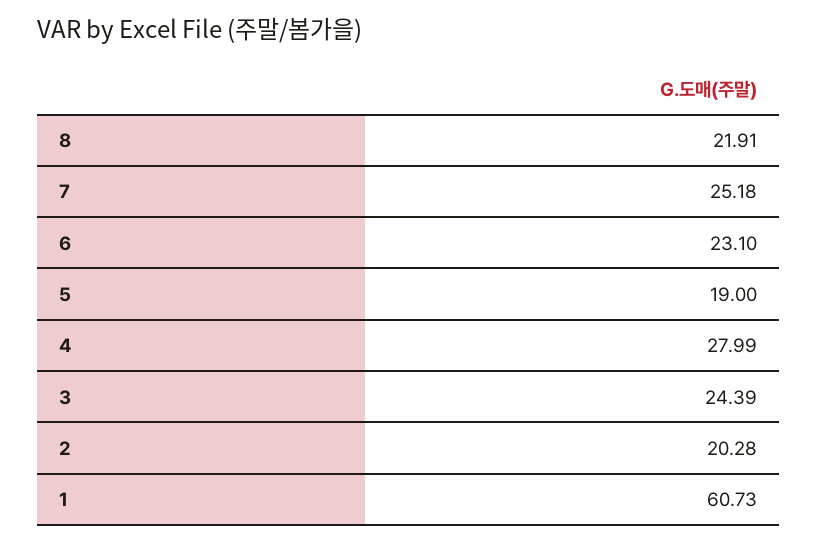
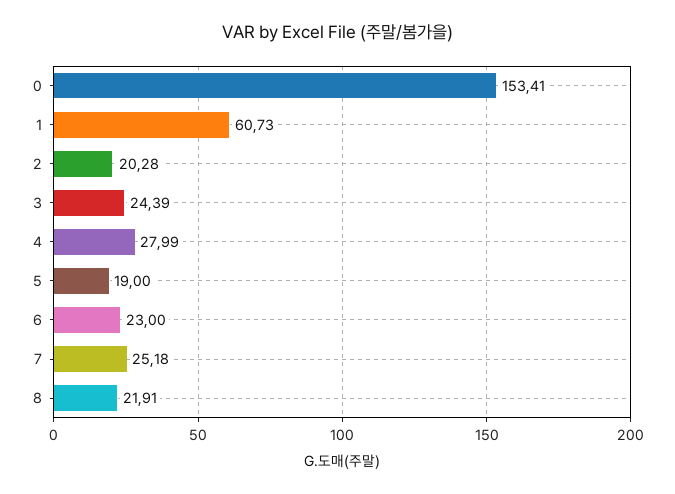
6: 23.1 -> 23
0: none -> 153.41

